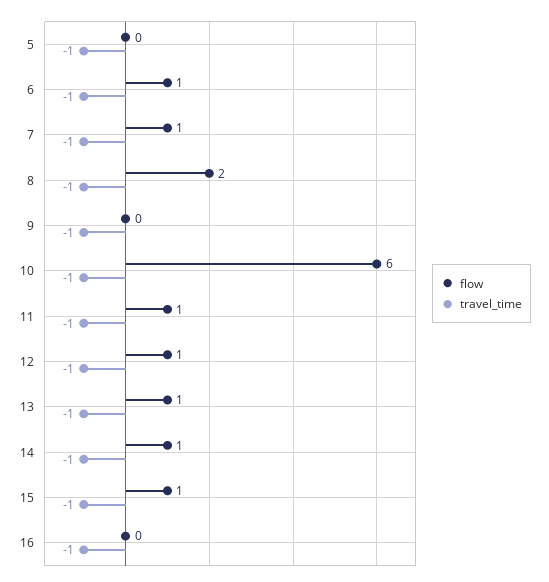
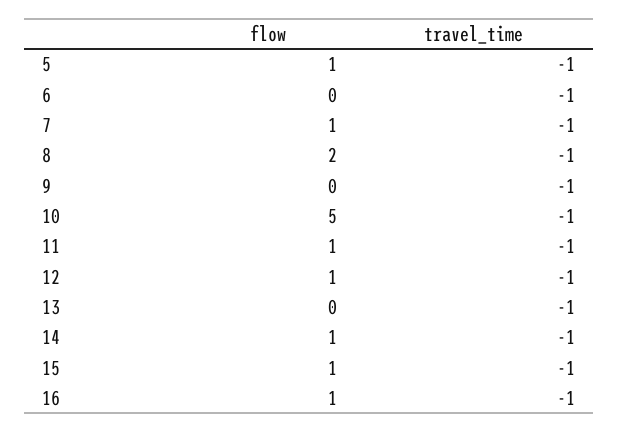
flow, 5: 0 -> 1
flow, 6: 1 -> 0
flow, 10: 6 -> 5
flow, 13: 1 -> 0
flow, 16: 0 -> 1

